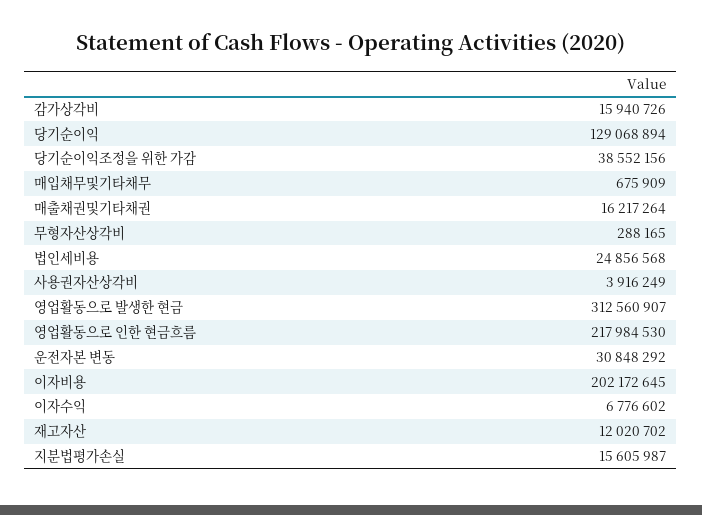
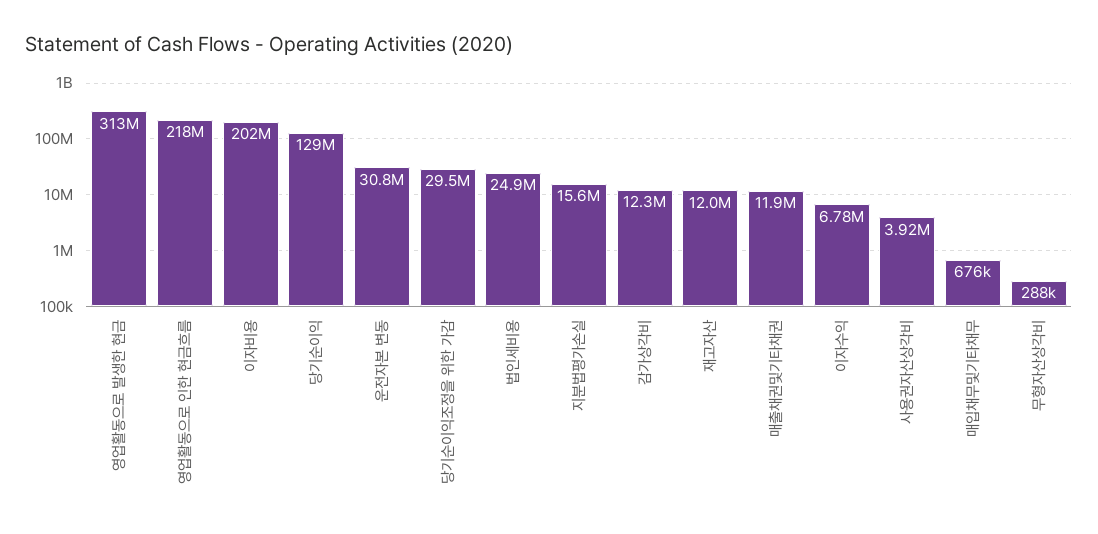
감가상각비: 15940726 -> 12300000
당기순이익조정을 위한 가감: 38552156 -> 29500000
매출채권및기타채권: 16217264 -> 11900000

